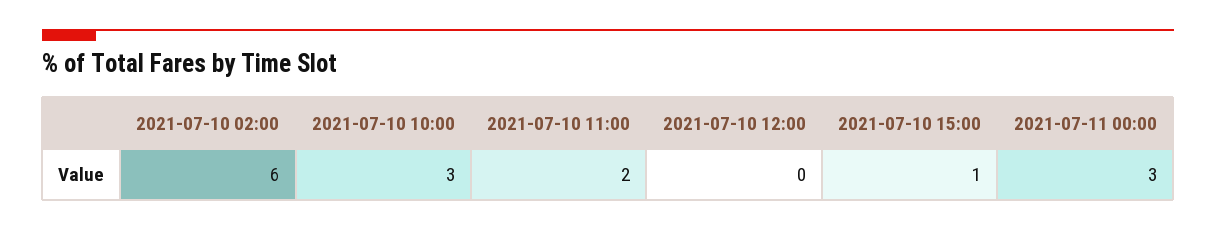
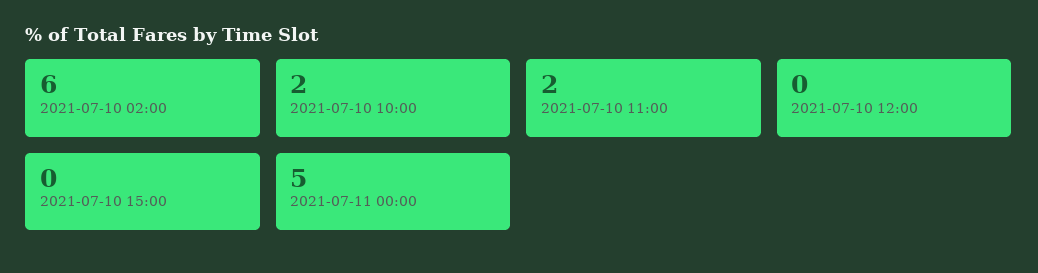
2021-07-10 10:00: 3 -> 2
2021-07-10 15:00: 1 -> 0
2021-07-11 00:00: 3 -> 5

